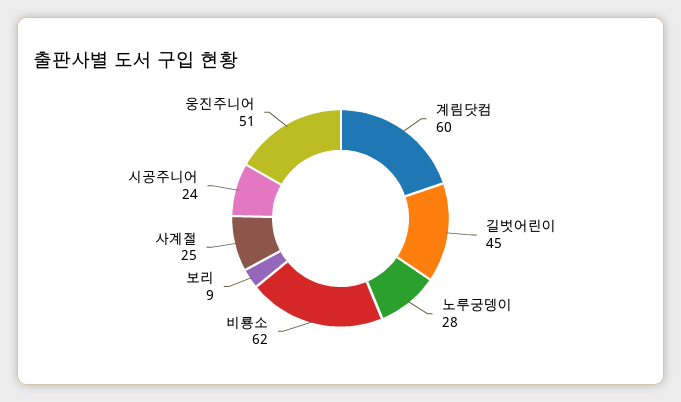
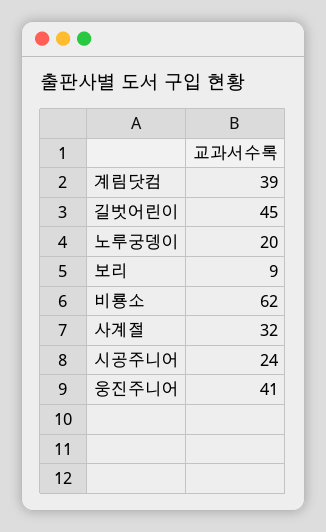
계림닷컴: 60 -> 39
노루궁뎅이: 28 -> 20
사계절: 25 -> 32
웅진주니어: 51 -> 41

